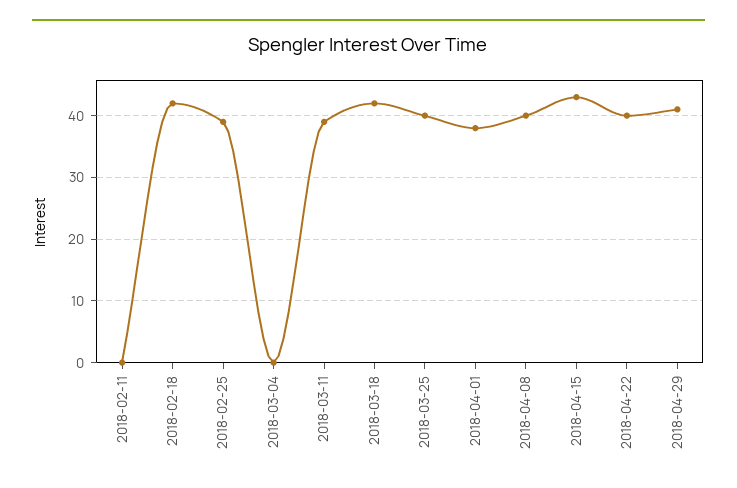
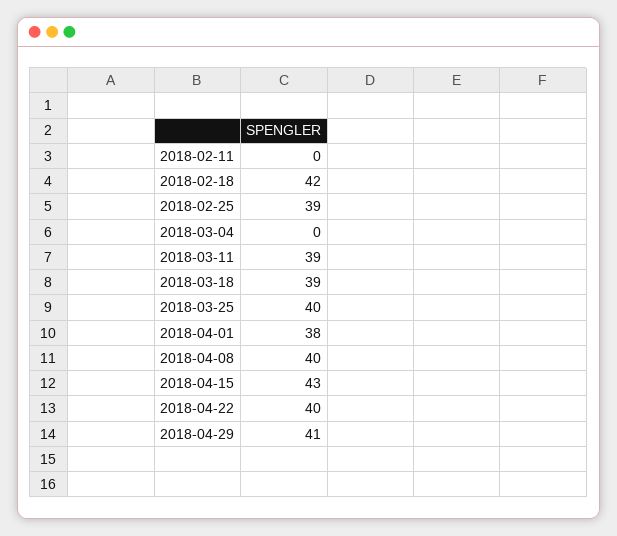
2018-03-18: 42 -> 39

